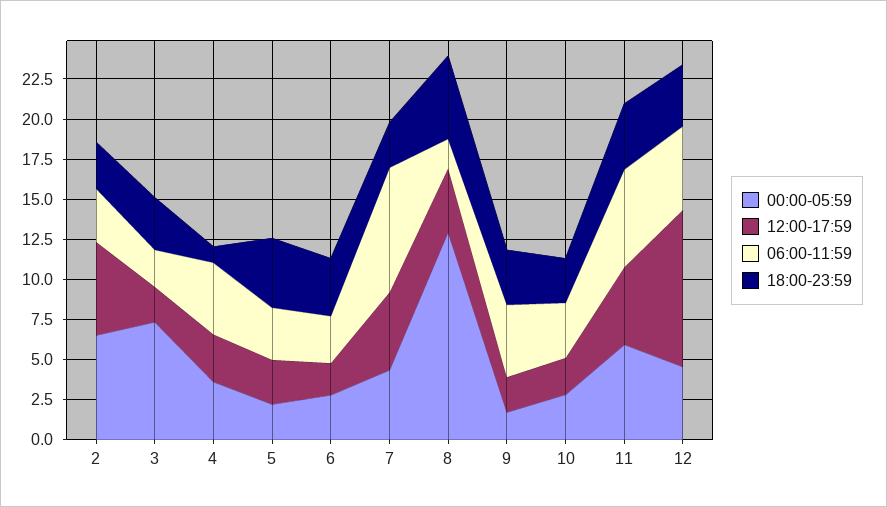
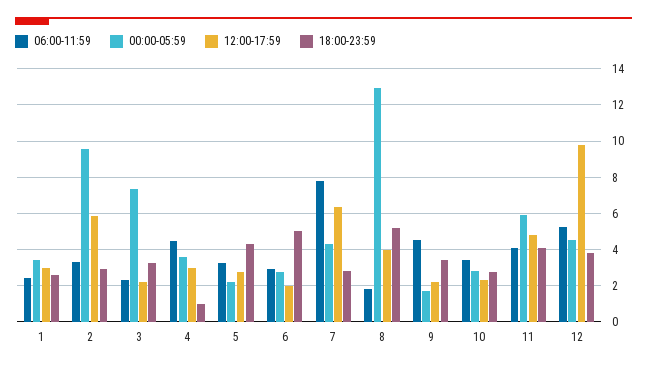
00:00-05:59, 2: 6.5 -> 9.5
18:00-23:59, 6: 3.5 -> 5
12:00-17:59, 7: 5 -> 6.5
06:00-11:59, 11: 6 -> 4
06:00-11:59, 1: none -> 2.5
00:00-05:59, 1: none -> 3.5
12:00-17:59, 1: none -> 3
18:00-23:59, 1: none -> 2.5

